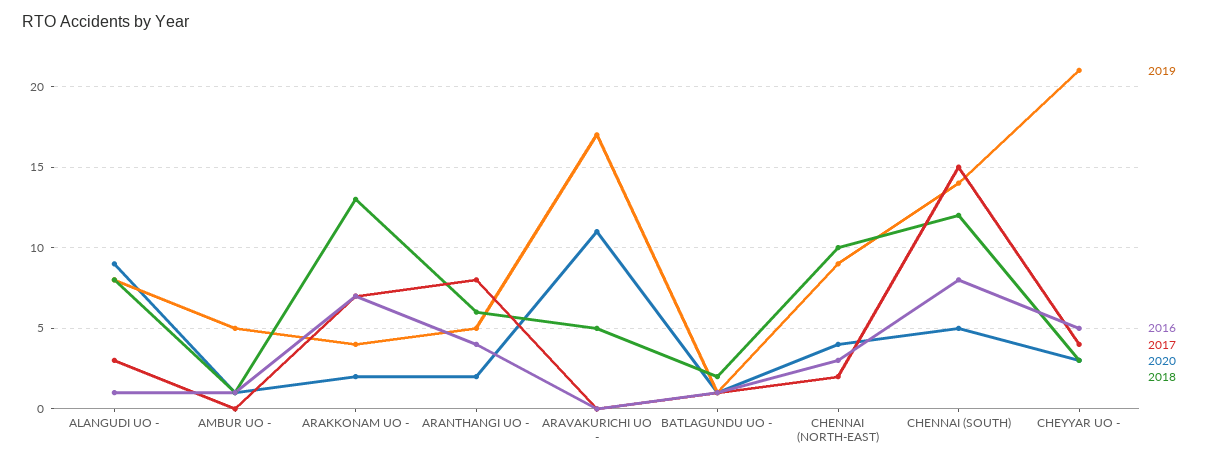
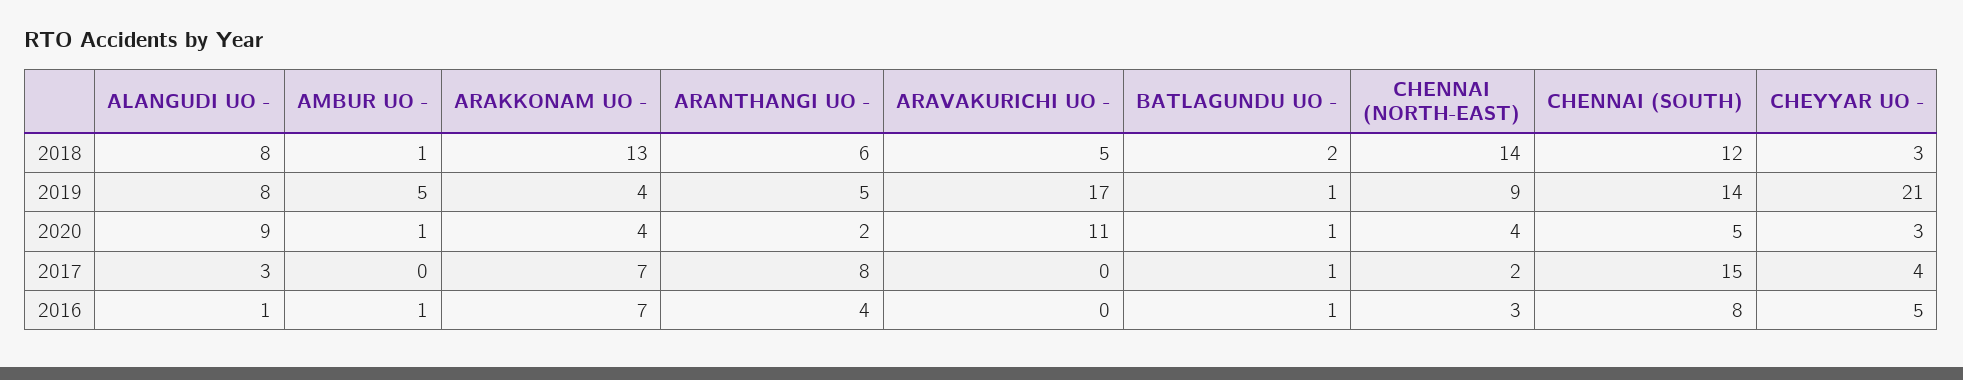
2020, ARAKKONAM UO -: 2 -> 4
2018, CHENNAI (NORTH-EAST): 10 -> 14

